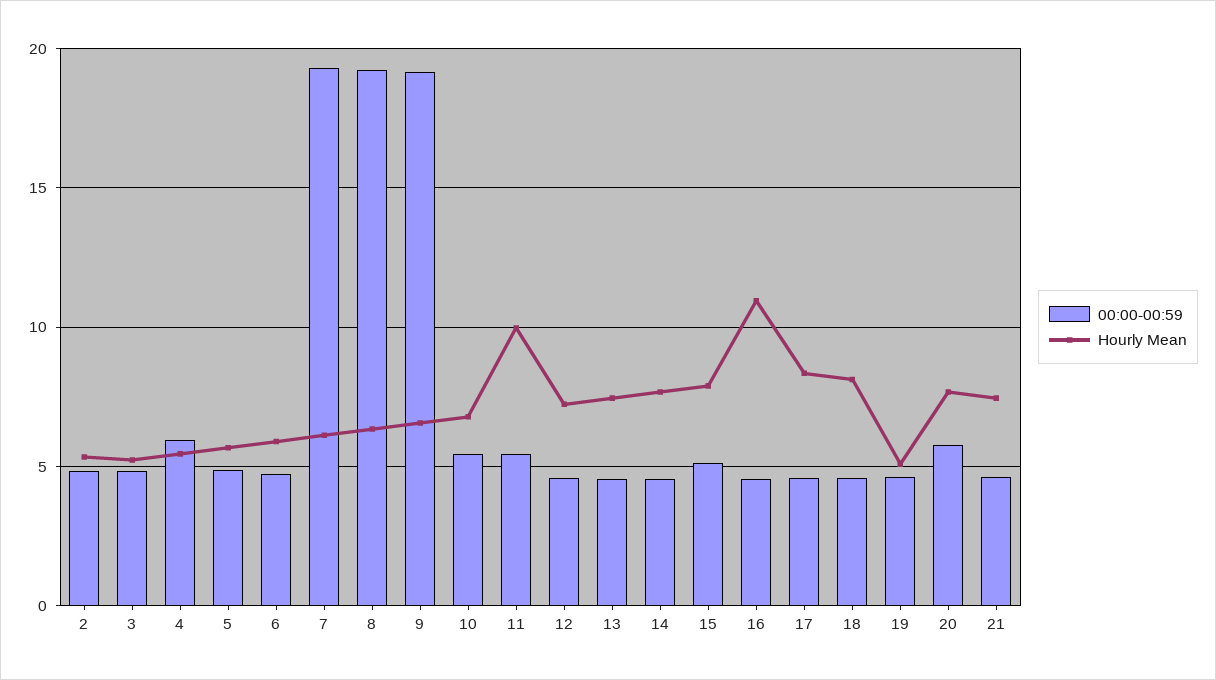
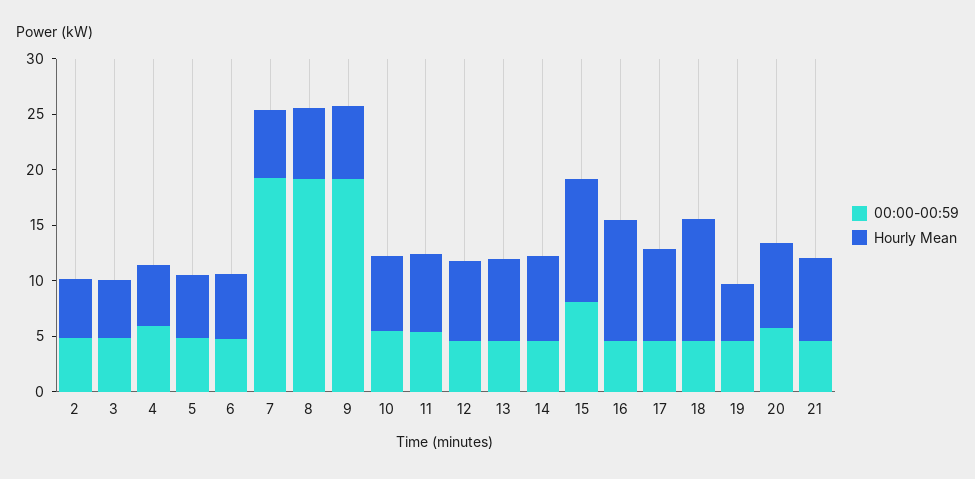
Hourly Mean, 11: 10 -> 7
00:00-00:59, 15: 5 -> 8
Hourly Mean, 15: 8 -> 11
Hourly Mean, 18: 8 -> 11

